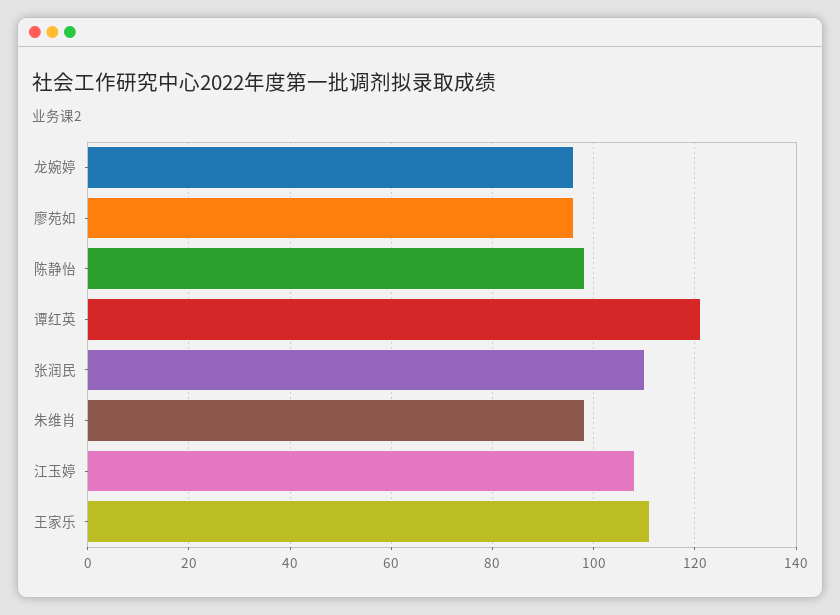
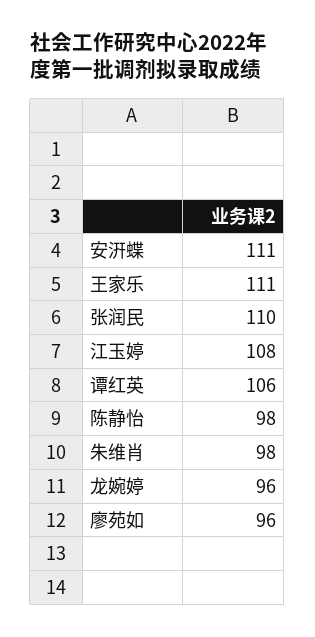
谭红英: 120 -> 106
安汧蝶: none -> 111

